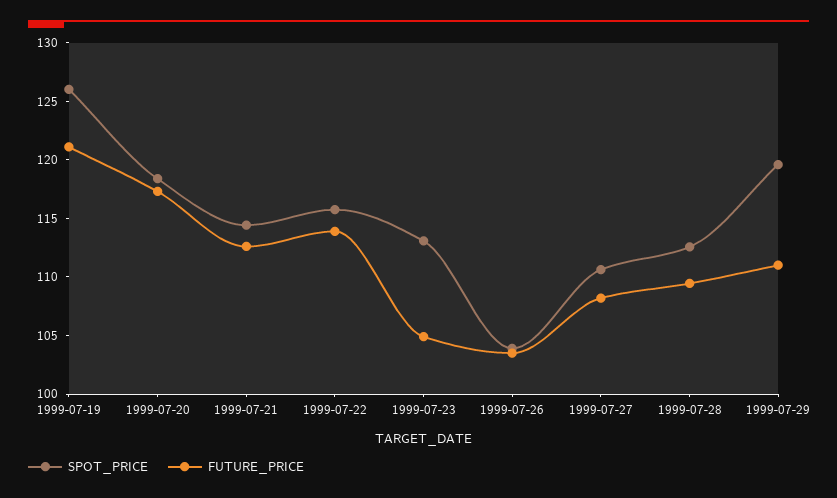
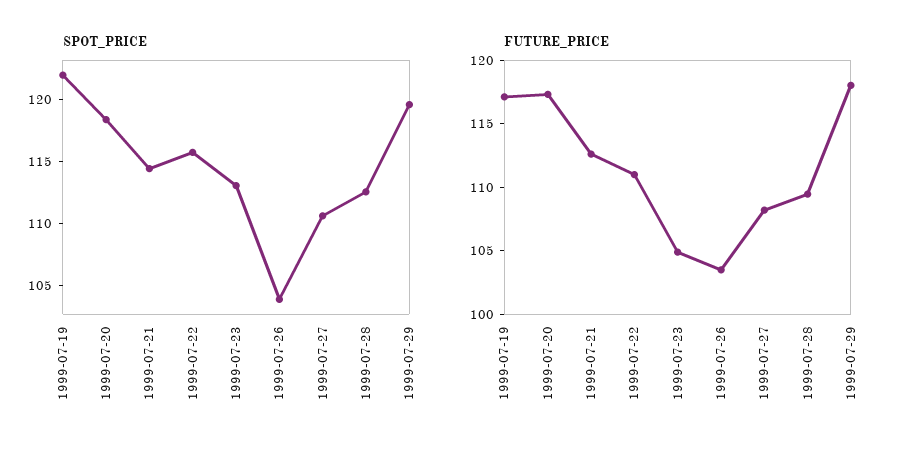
SPOT_PRICE, 1999-07-19: 126 -> 122
FUTURE_PRICE, 1999-07-19: 121 -> 117
FUTURE_PRICE, 1999-07-22: 114 -> 111
FUTURE_PRICE, 1999-07-29: 111 -> 118

